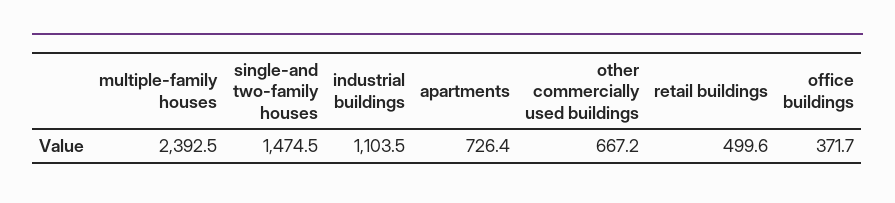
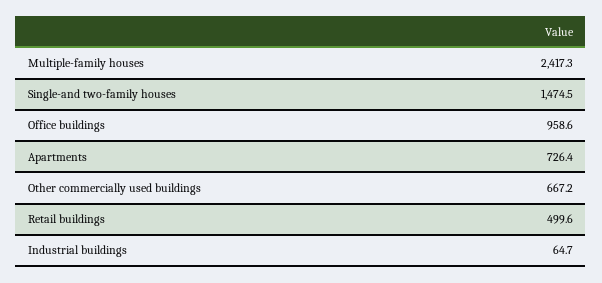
multiple-family houses: 2392.5 -> 2417.3
industrial buildings: 1103.5 -> 64.7
office buildings: 371.7 -> 958.6

